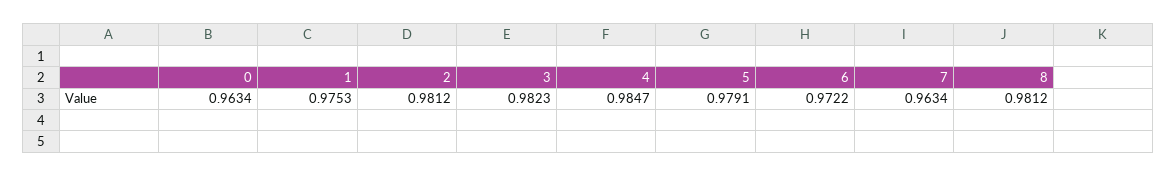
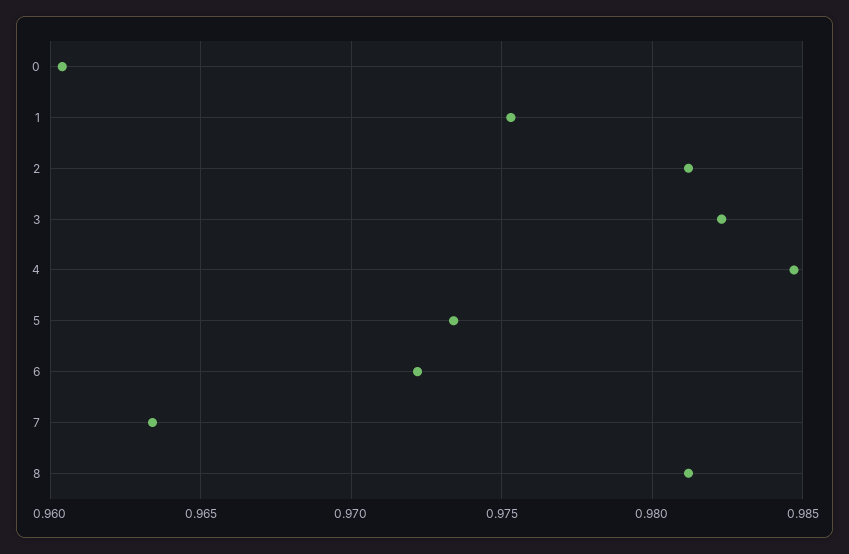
0: 0.9634 -> 0.9605
5: 0.9791 -> 0.9735

